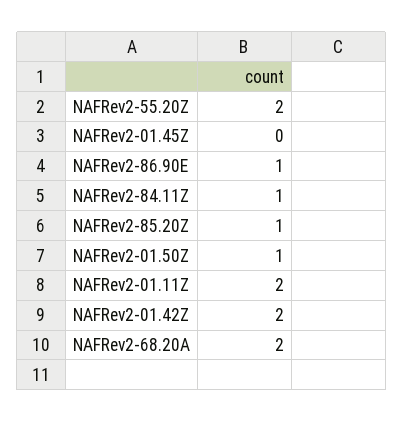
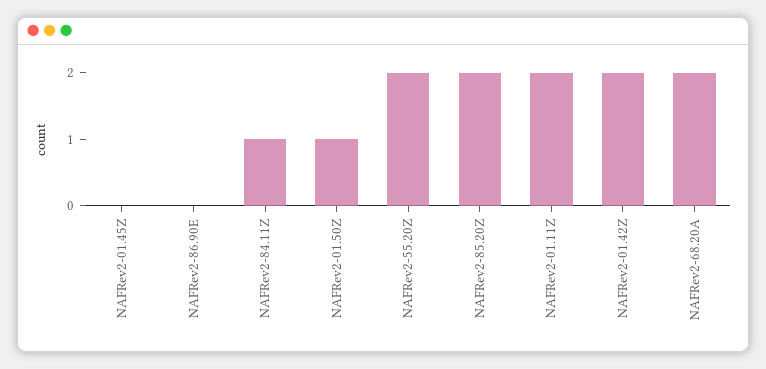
NAFRev2-86.90E: 1 -> 0
NAFRev2-85.20Z: 1 -> 2

